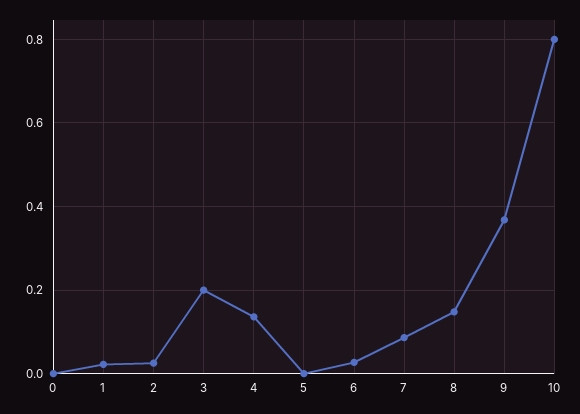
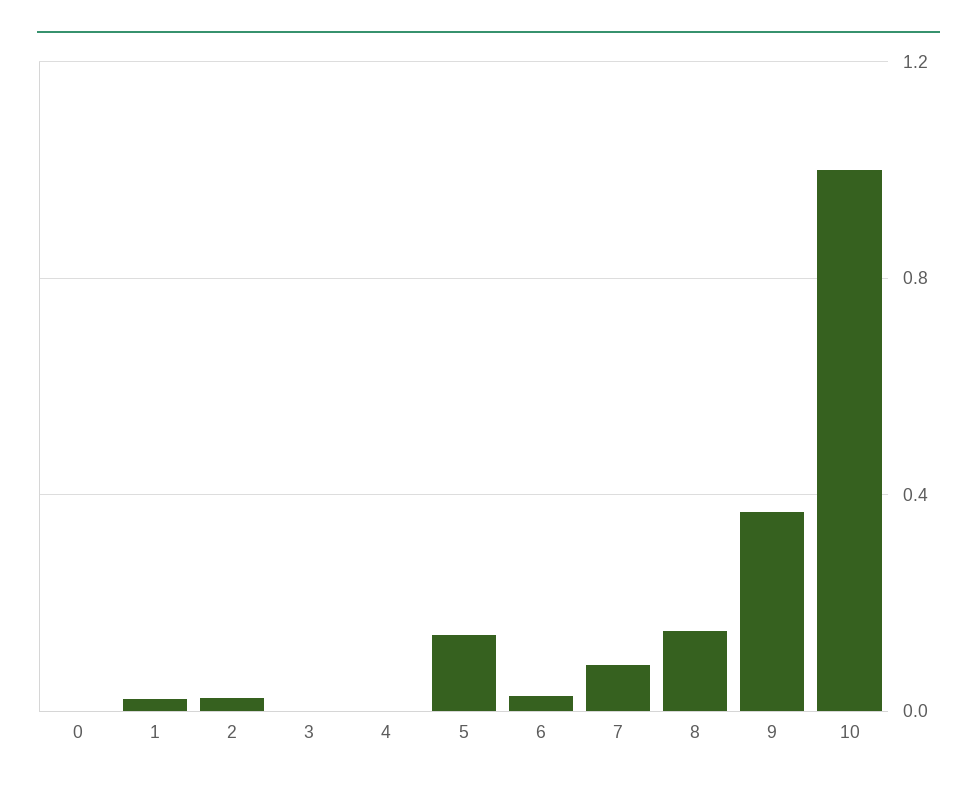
3: 0.2 -> 0
4: 0.14 -> 0
5: 0 -> 0.15
10: 0.8 -> 1

